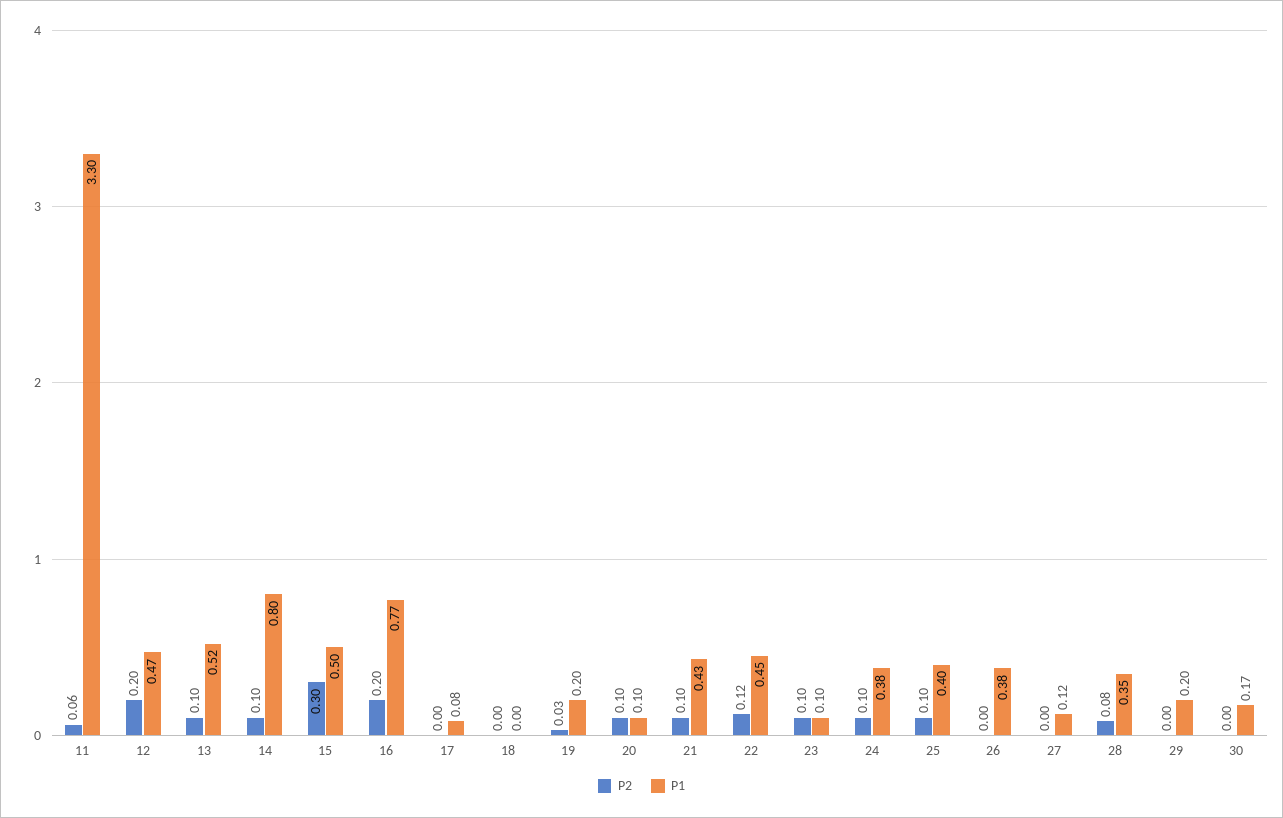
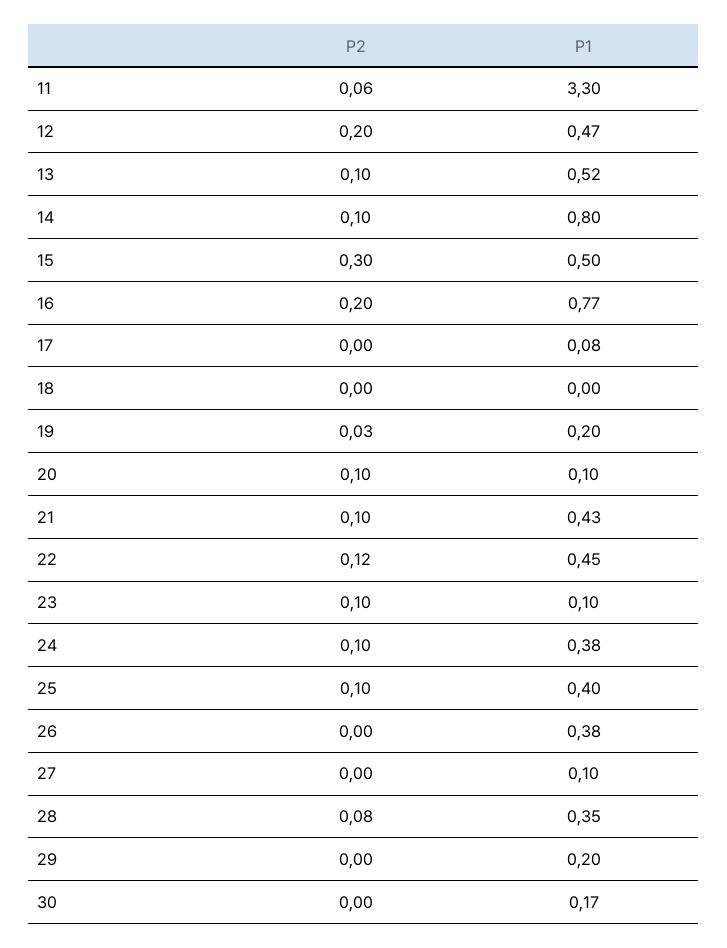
P1, 27: 0.12 -> 0.1

